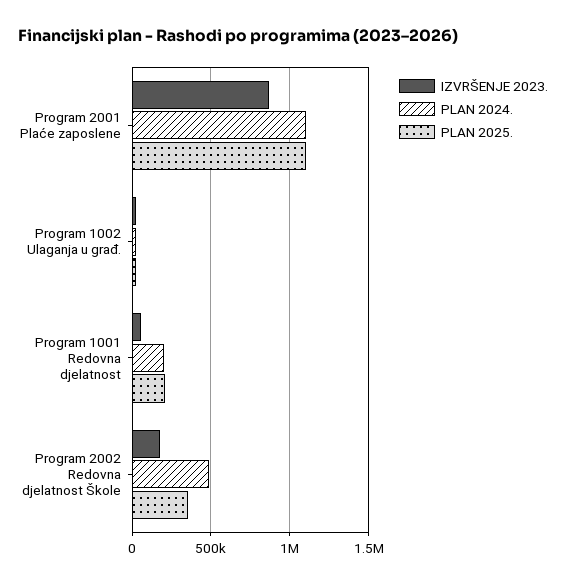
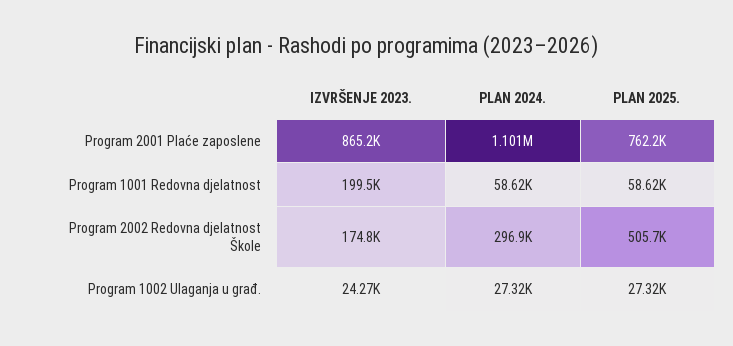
PLAN 2025., Program 2001 Plaće zaposlene: 1100000 -> 762200
IZVRŠENJE 2023., Program 1001 Redovna djelatnost: 50000 -> 199500
PLAN 2024., Program 1001 Redovna djelatnost: 200000 -> 58620
PLAN 2025., Program 1001 Redovna djelatnost: 200000 -> 58620
PLAN 2024., Program 2002 Redovna djelatnost Škole: 500000 -> 296900
PLAN 2025., Program 2002 Redovna djelatnost Škole: 350000 -> 505700

